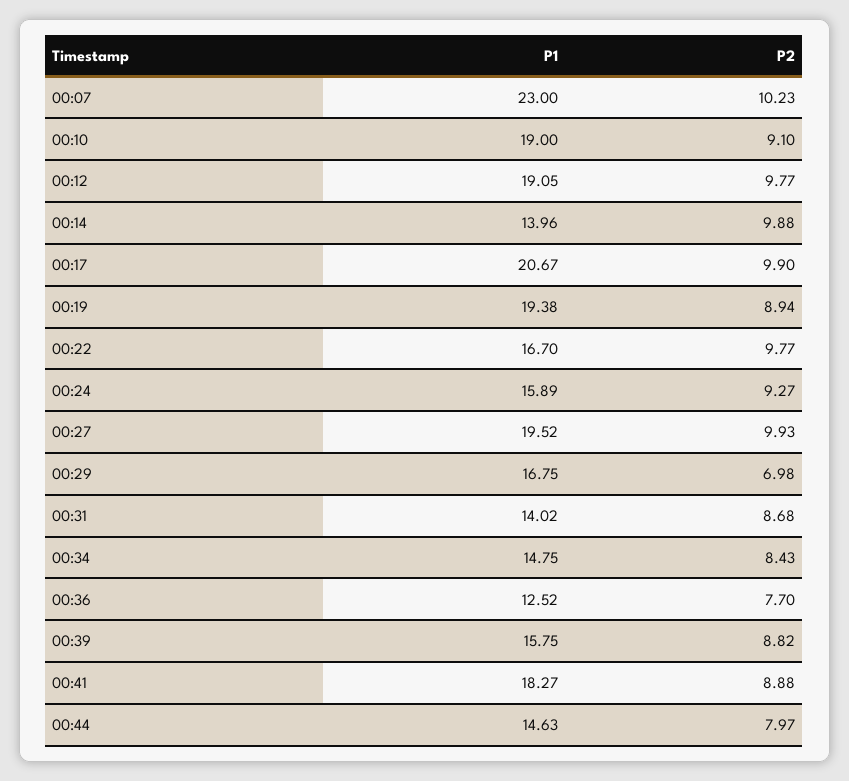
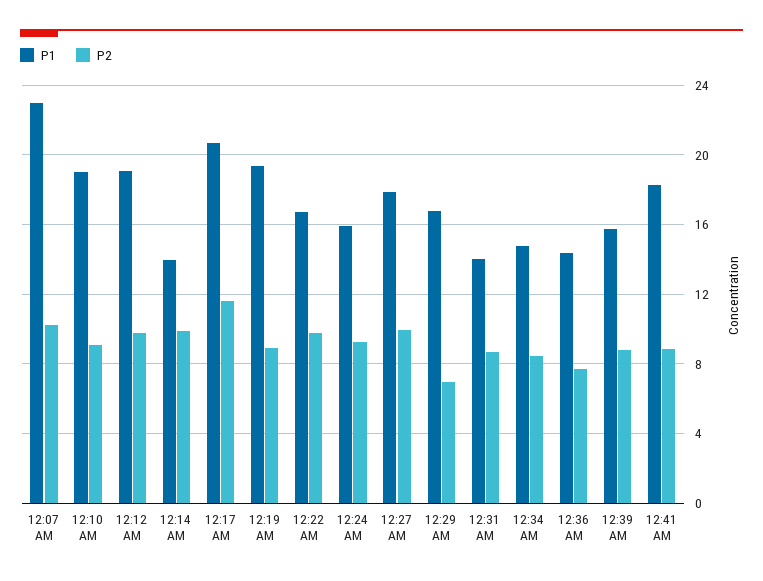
P2, 00:17: 9.9 -> 11.5
P1, 00:27: 19.52 -> 18
P1, 00:36: 12.52 -> 14.5
P1, 00:44: 14.63 -> none
P2, 00:44: 7.97 -> none

